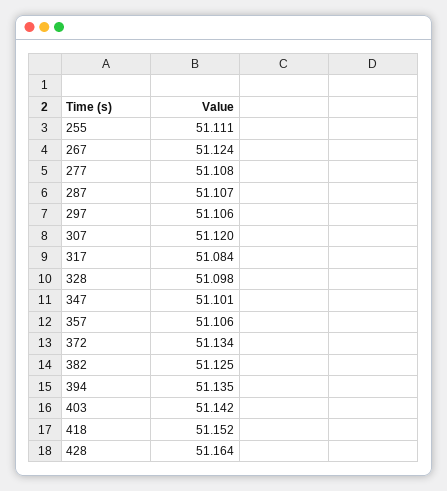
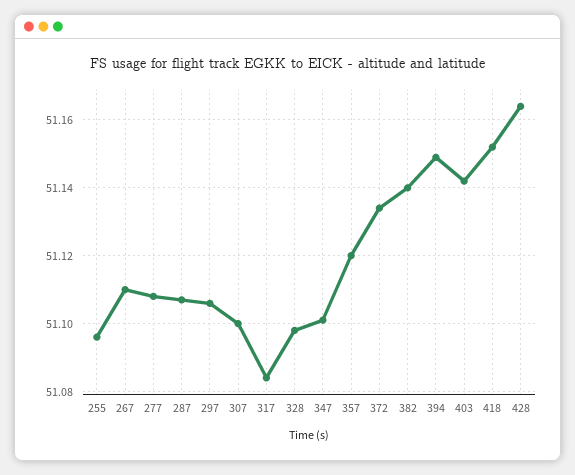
255: 51.111 -> 51.095
267: 51.124 -> 51.11
307: 51.12 -> 51.1
357: 51.106 -> 51.12
382: 51.125 -> 51.14
394: 51.135 -> 51.15

